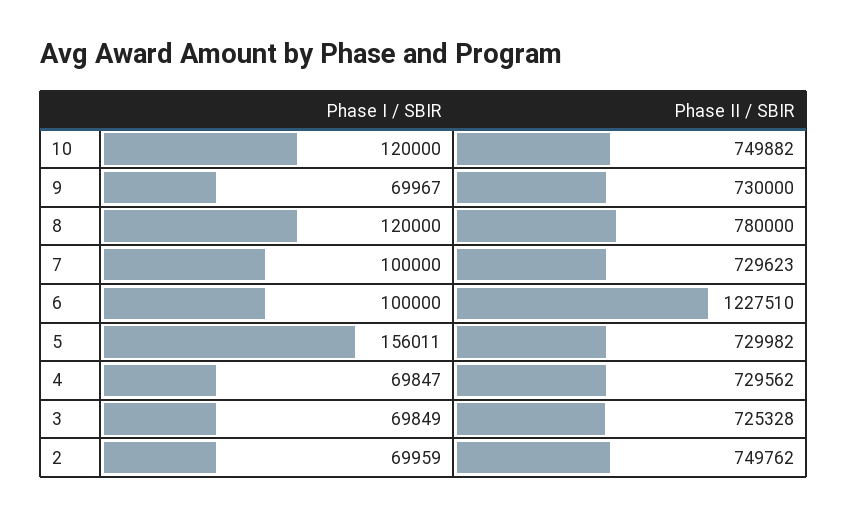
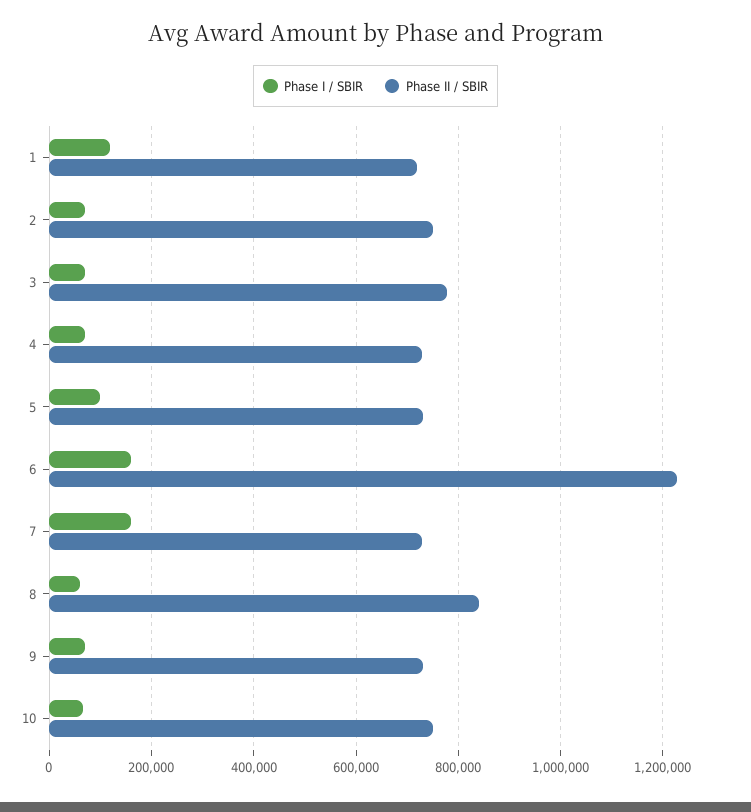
Phase I / SBIR, 10: 120000 -> 60000
Phase I / SBIR, 8: 120000 -> 60000
Phase II / SBIR, 8: 780000 -> 840000
Phase I / SBIR, 7: 100000 -> 160000
Phase I / SBIR, 6: 100000 -> 160000
Phase I / SBIR, 5: 156011 -> 100000
Phase II / SBIR, 3: 725328 -> 780000
Phase I / SBIR, 1: none -> 120000
Phase II / SBIR, 1: none -> 720000

